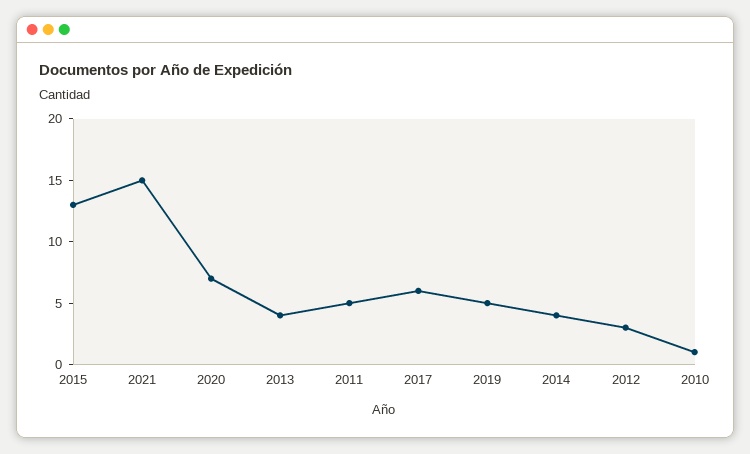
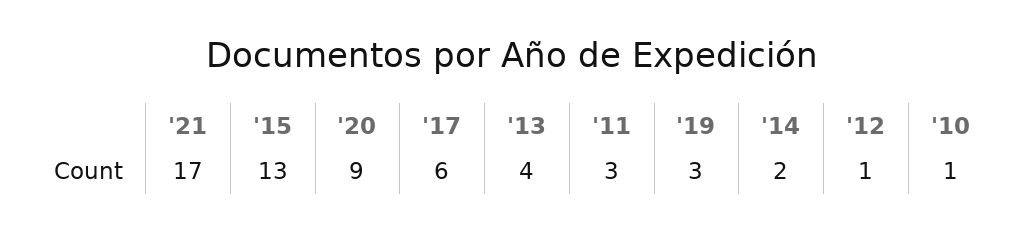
2021: 15 -> 17
2020: 7 -> 9
2011: 5 -> 3
2019: 5 -> 3
2014: 4 -> 2
2012: 3 -> 1

